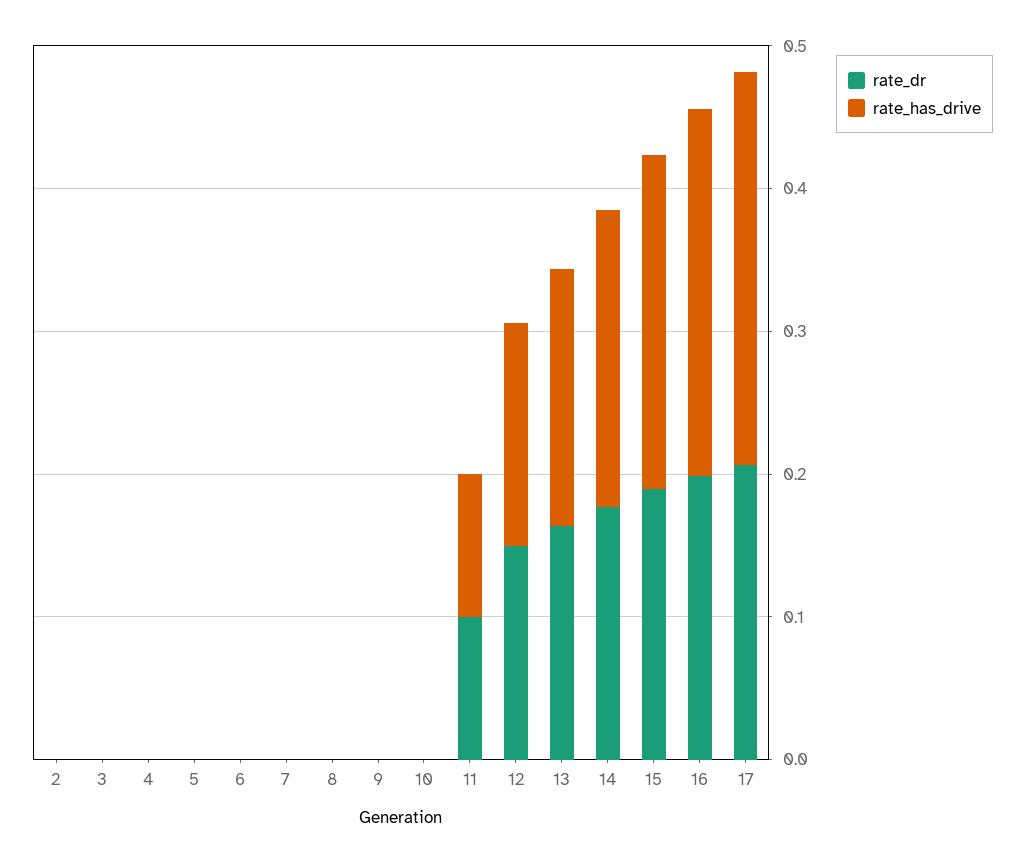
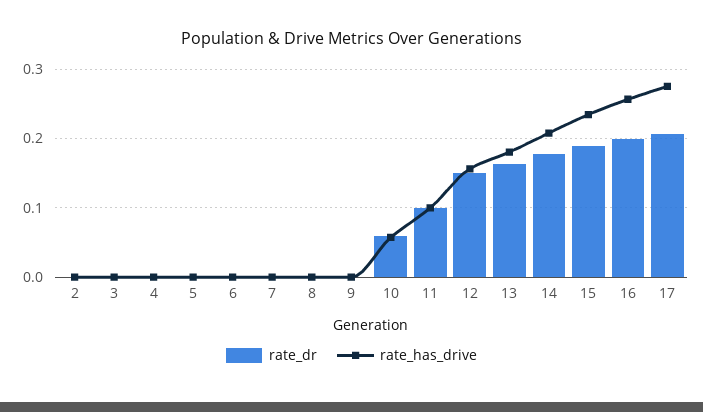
rate_dr, 10: 0 -> 0.06
rate_has_drive, 10: 0 -> 0.06

